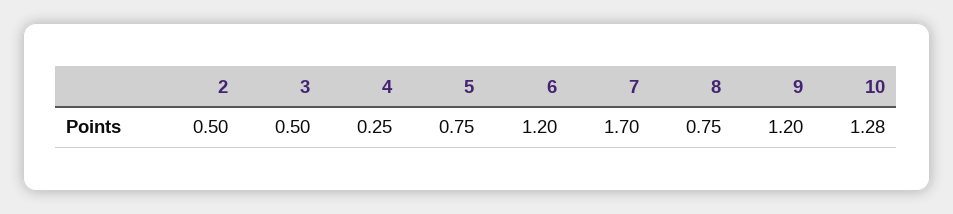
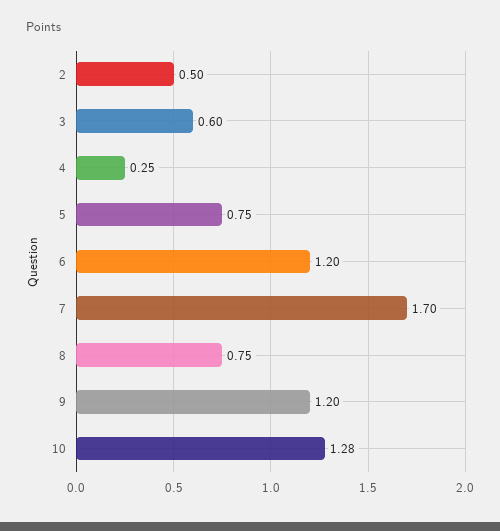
3: 0.5 -> 0.6

